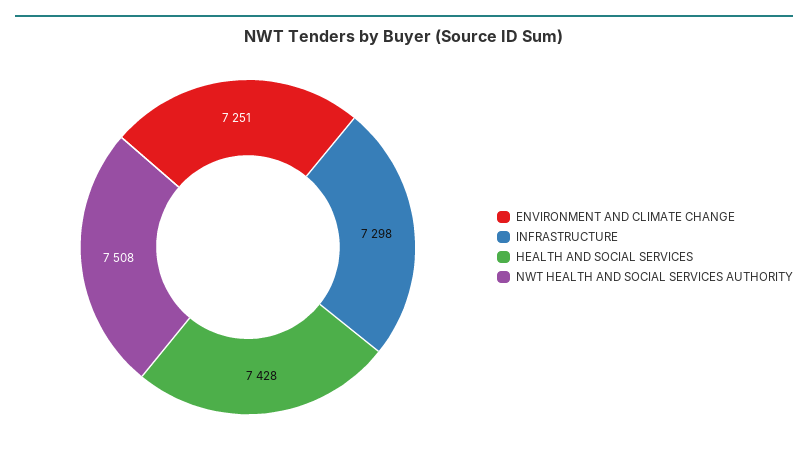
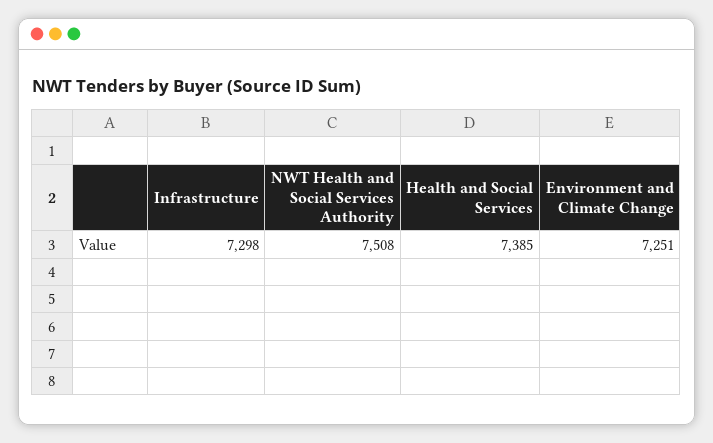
HEALTH AND SOCIAL SERVICES: 7428 -> 7385

